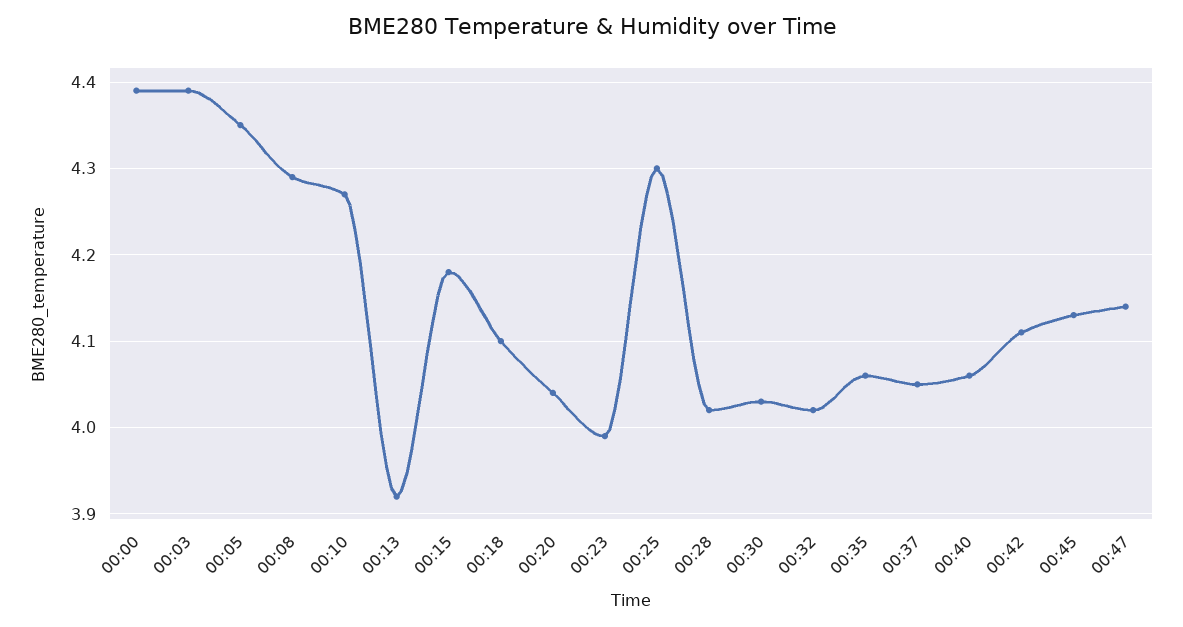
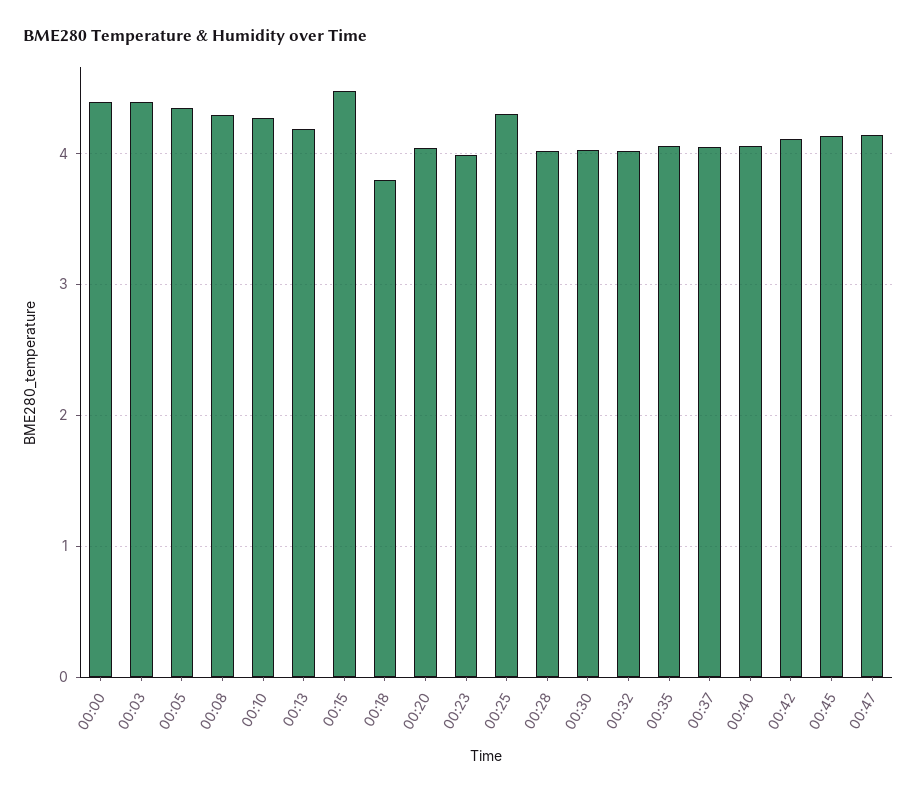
00:13: 3.92 -> 4.2
00:15: 4.18 -> 4.5
00:18: 4.1 -> 3.8

